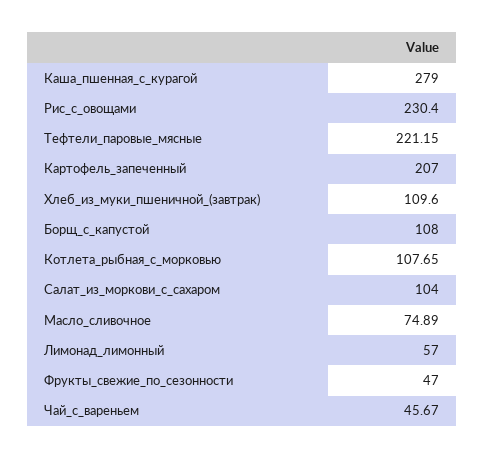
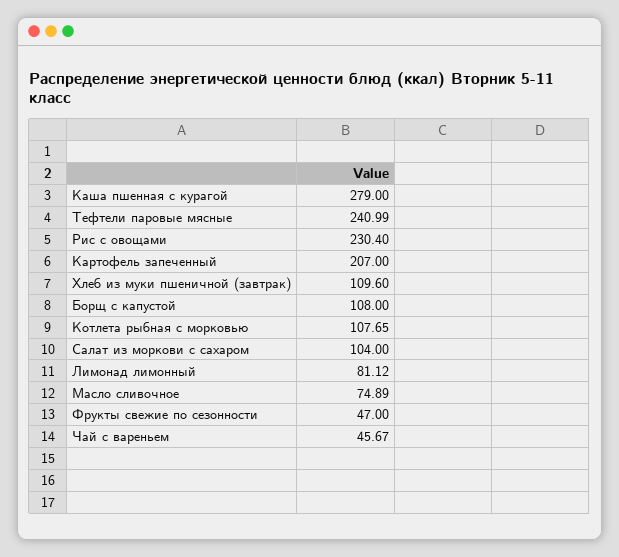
Тефтели_паровые_мясные: 221.15 -> 240.99
Лимонад_лимонный: 57 -> 81.12

